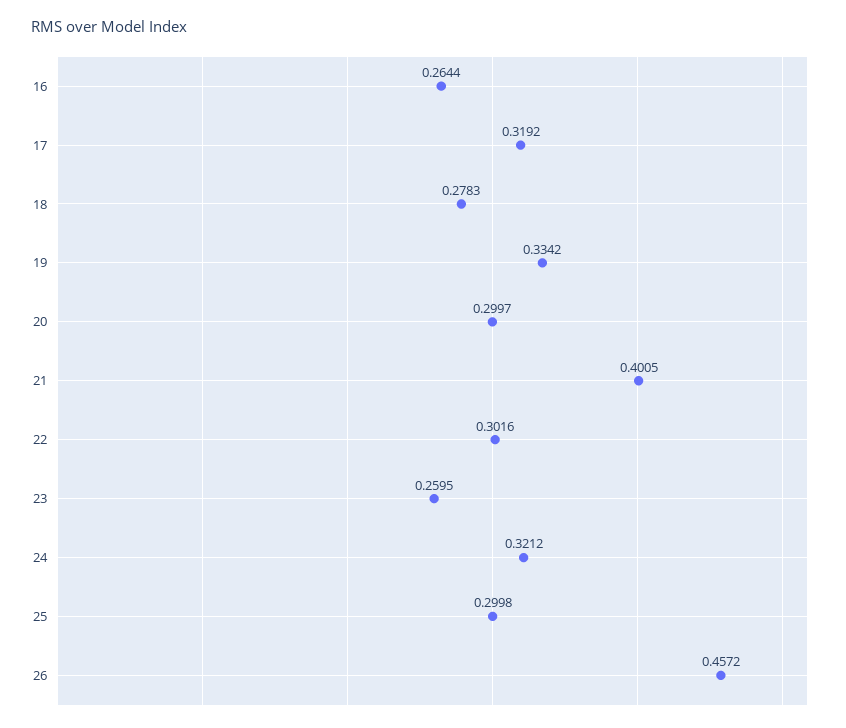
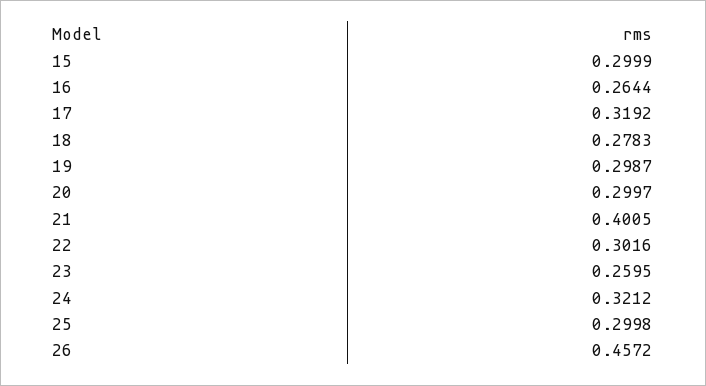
19: 0.3342 -> 0.2987
15: none -> 0.2999

